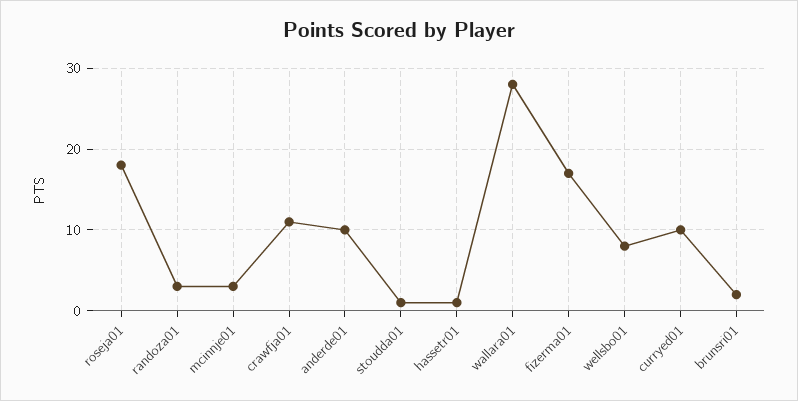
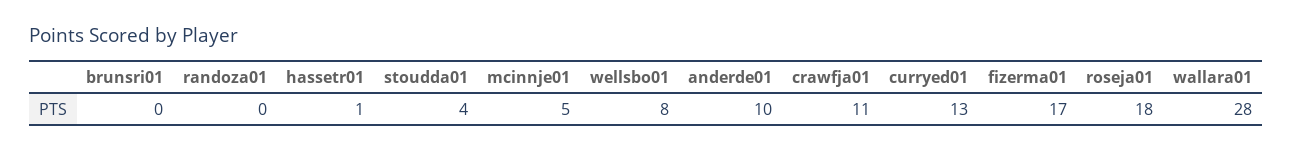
randoza01: 3 -> 0
mcinnje01: 3 -> 5
stoudda01: 1 -> 4
curryed01: 10 -> 13
brunsri01: 2 -> 0

